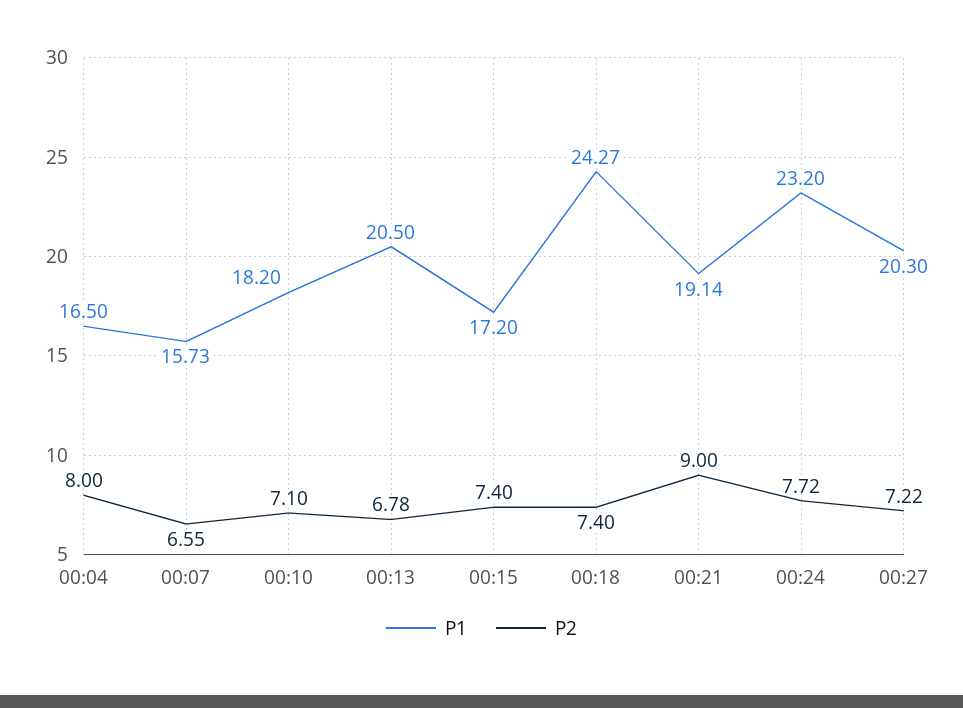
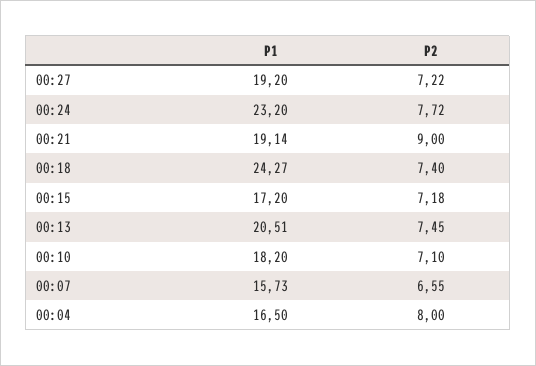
P1, 00:13: 20.5 -> 20.51
P2, 00:13: 6.78 -> 7.45
P2, 00:15: 7.4 -> 7.18
P1, 00:27: 20.3 -> 19.2

